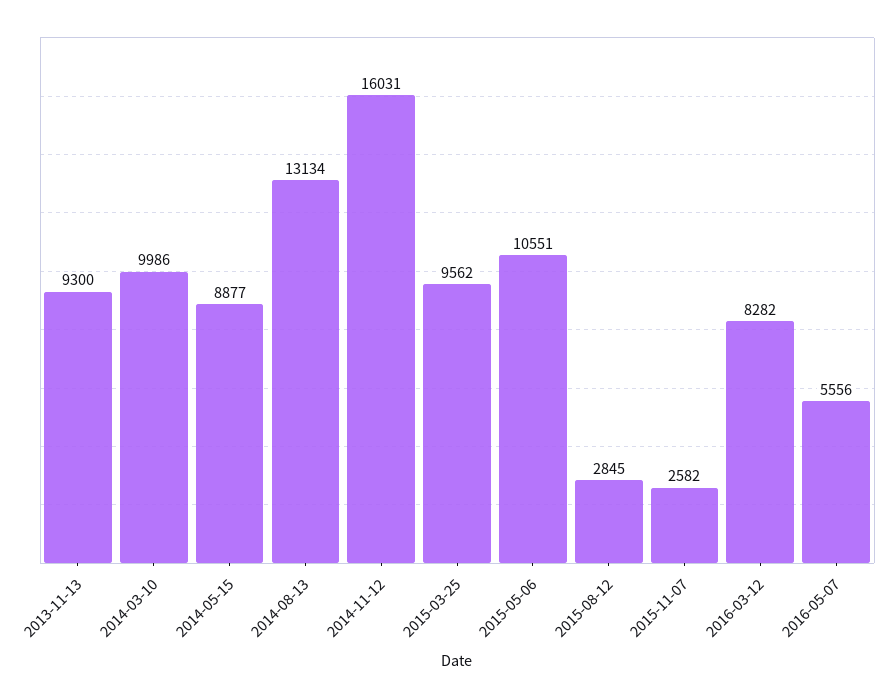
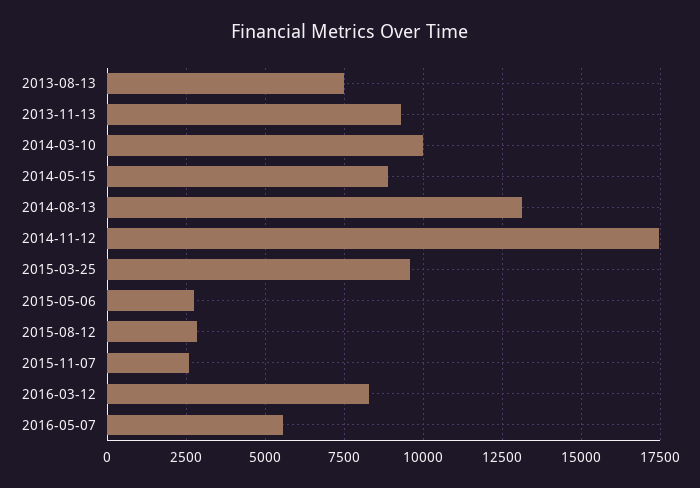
2014-11-12: 16031 -> 17500
2015-05-06: 10551 -> 2750
2013-08-13: none -> 7500

